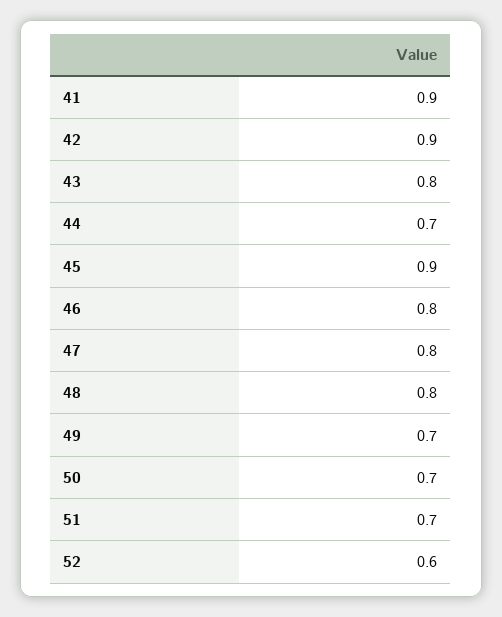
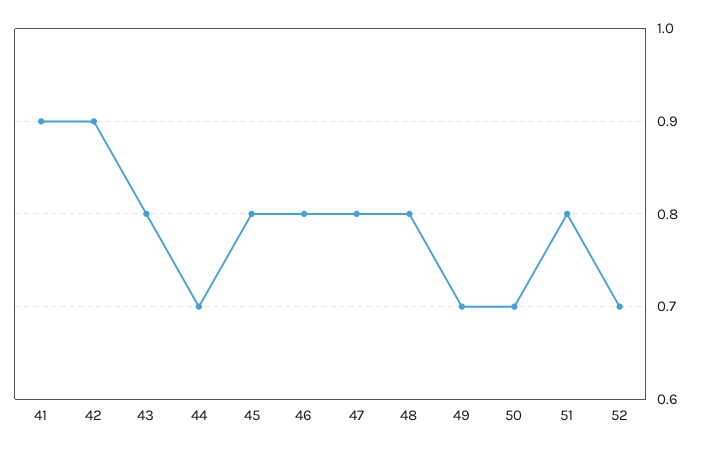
45: 0.9 -> 0.8
51: 0.7 -> 0.8
52: 0.6 -> 0.7

